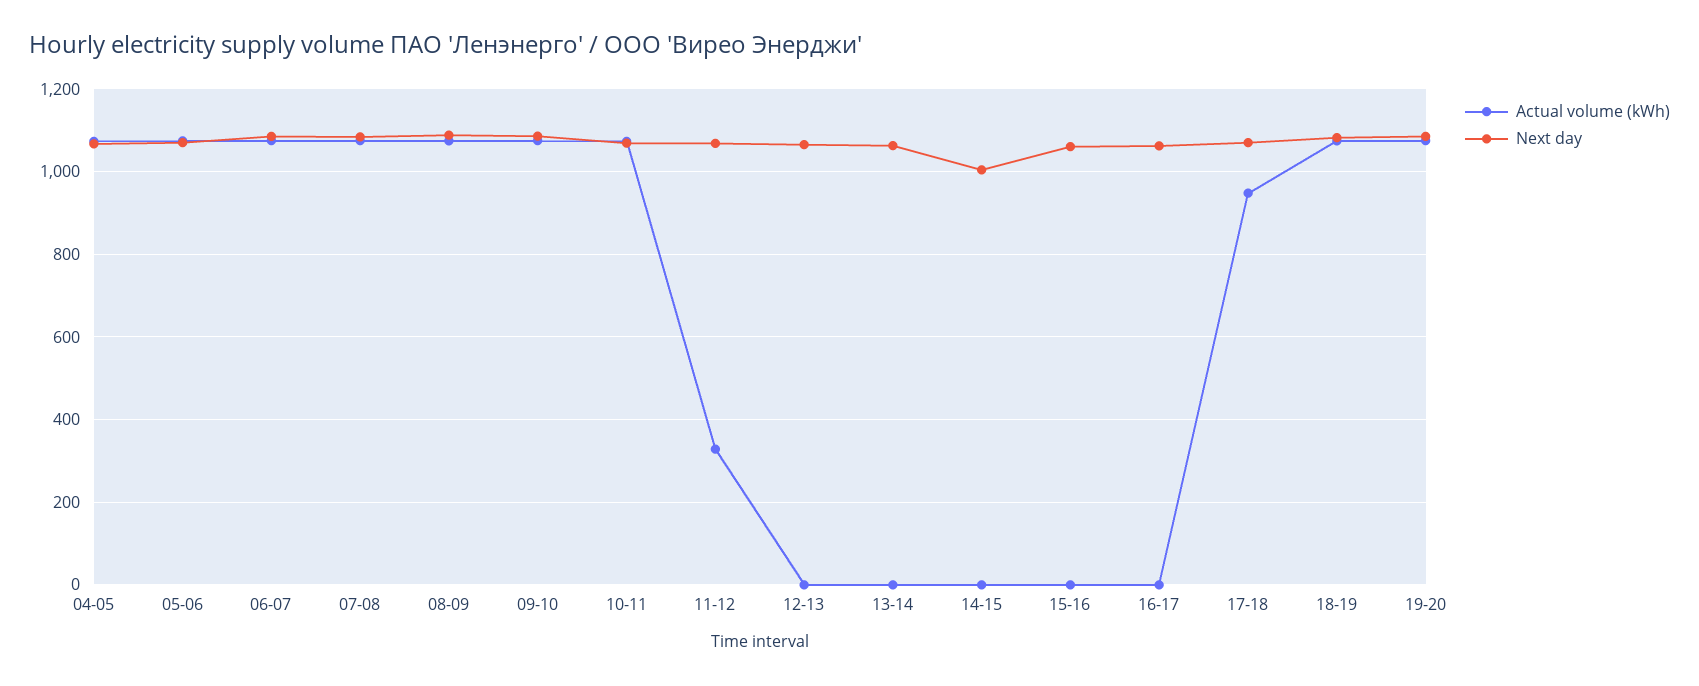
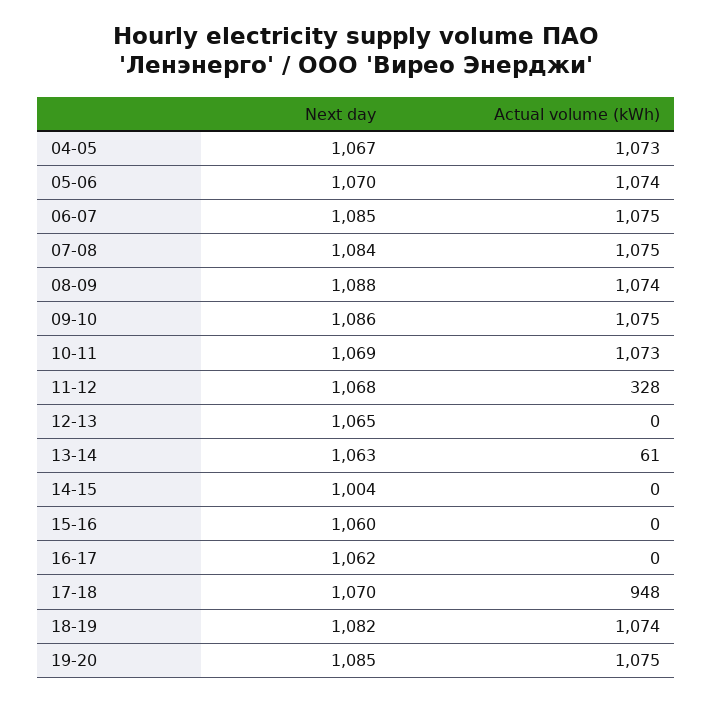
Actual volume (kWh), 13-14: 0 -> 61

